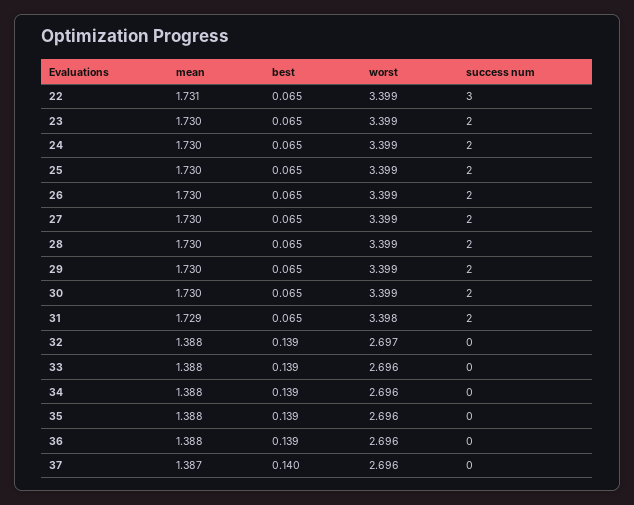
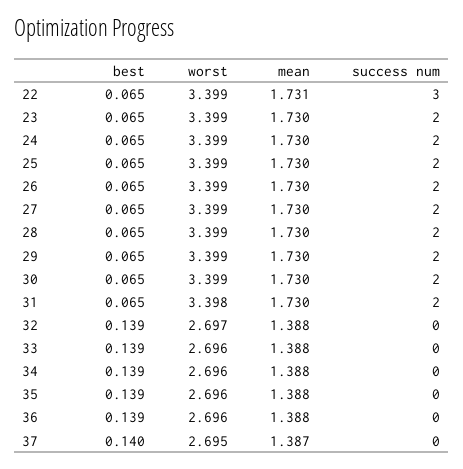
mean, 31: 1.729 -> 1.73
worst, 37: 2.696 -> 2.695

